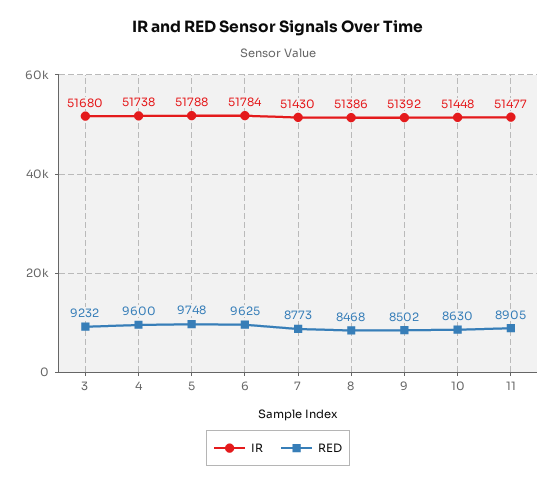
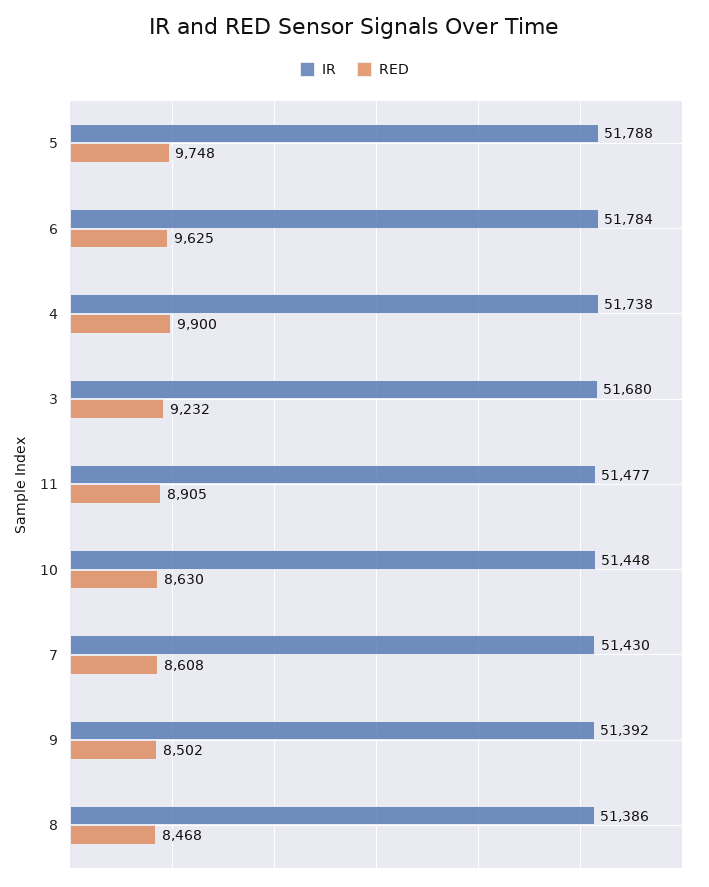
RED, 4: 9600 -> 9900
RED, 7: 8773 -> 8608

